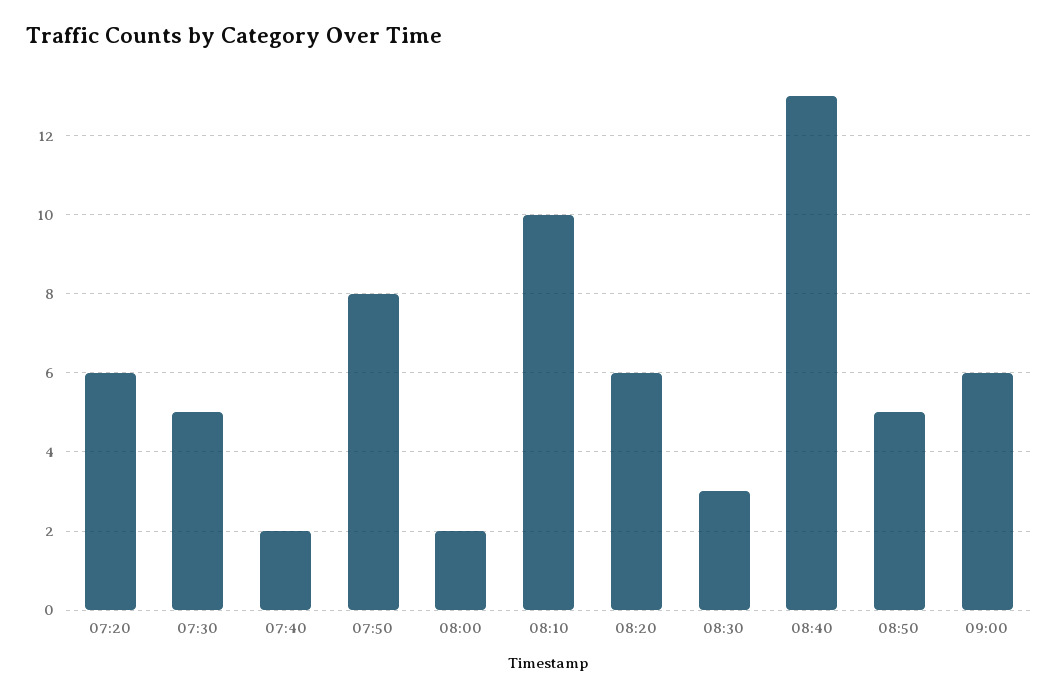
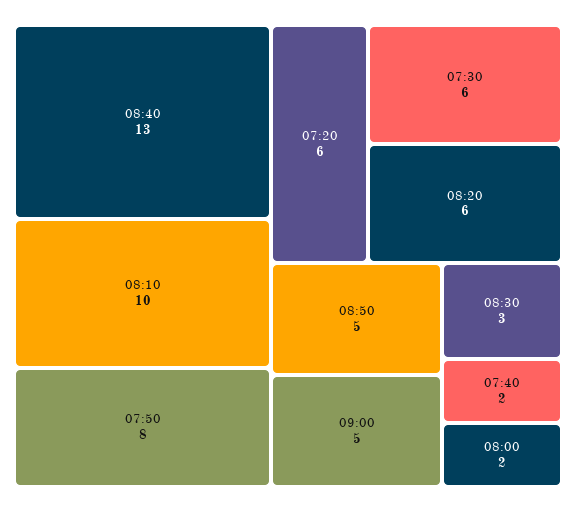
07:30: 5 -> 6
09:00: 6 -> 5

